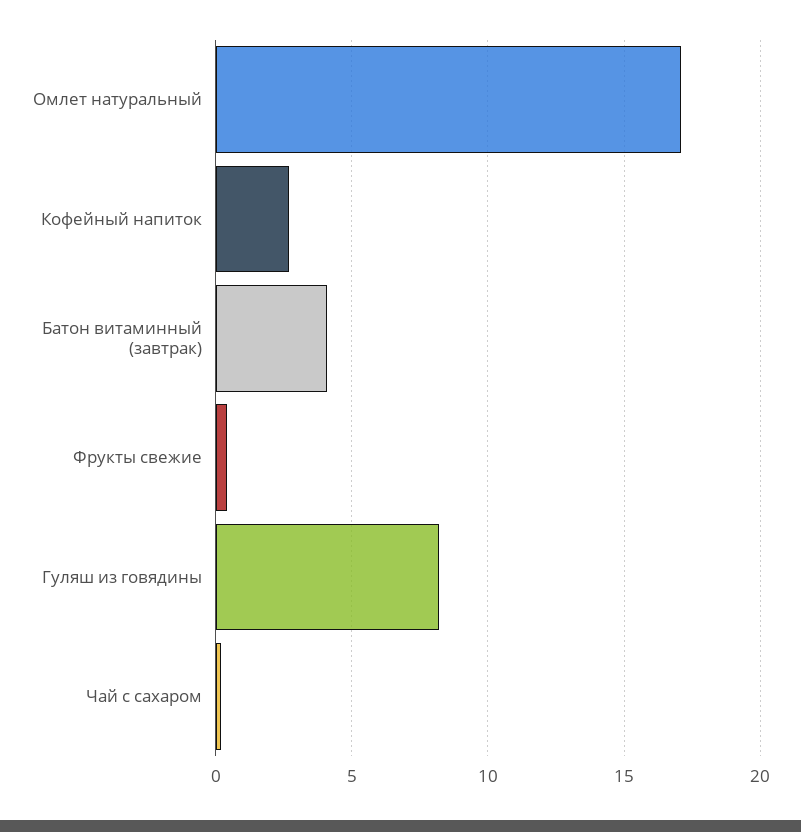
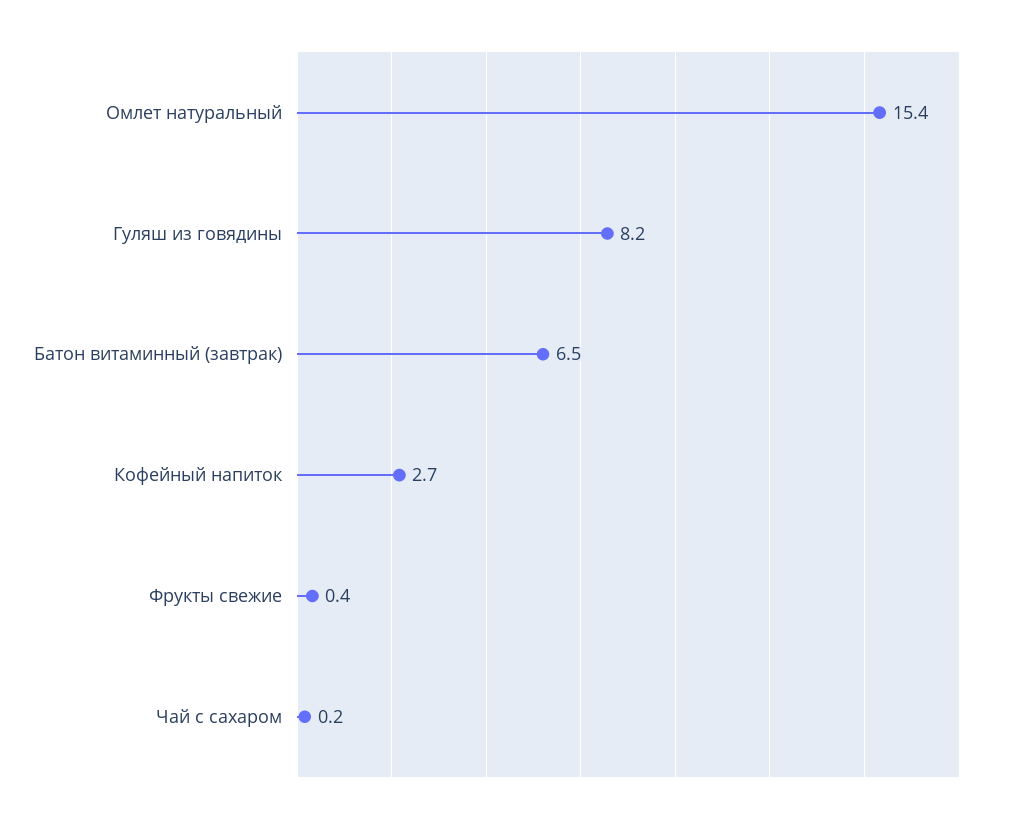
Омлет натуральный: 17 -> 15.4
Батон витаминный (завтрак): 4 -> 6.5

